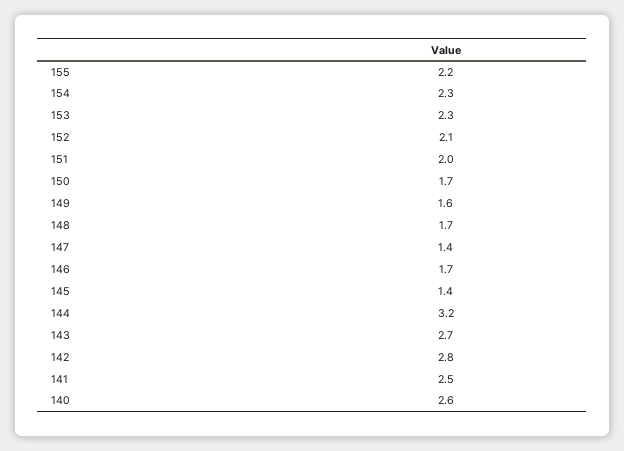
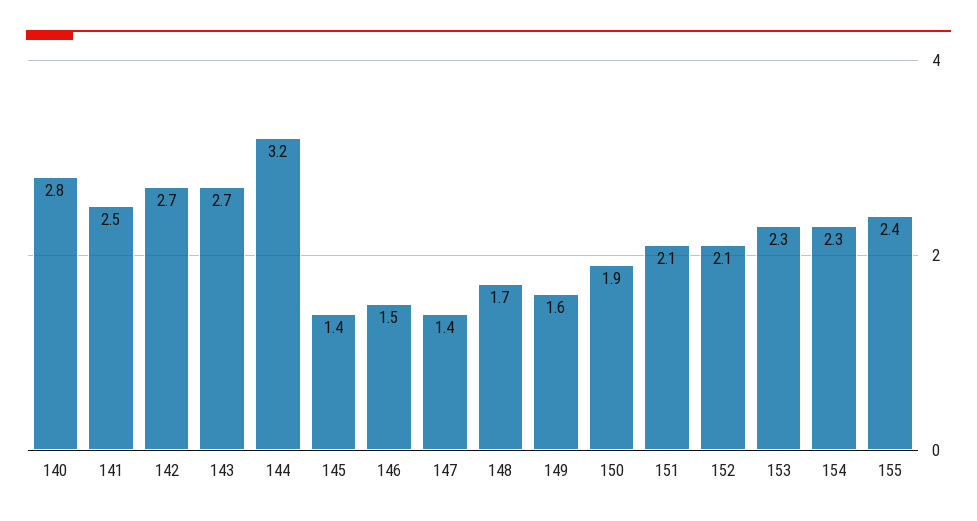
155: 2.2 -> 2.4
151: 2 -> 2.1
150: 1.7 -> 1.9
146: 1.7 -> 1.5
142: 2.8 -> 2.7
140: 2.6 -> 2.8

